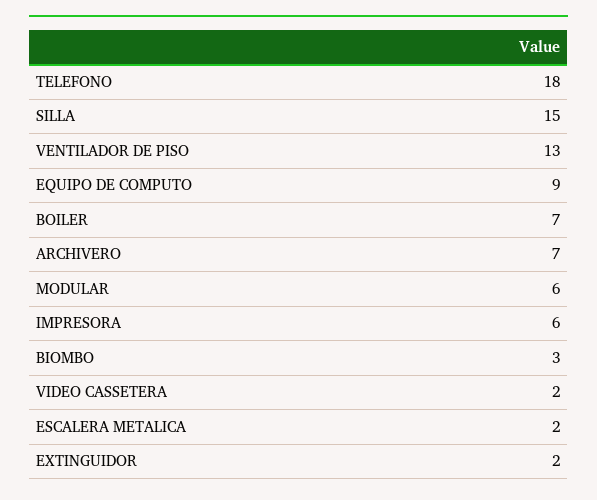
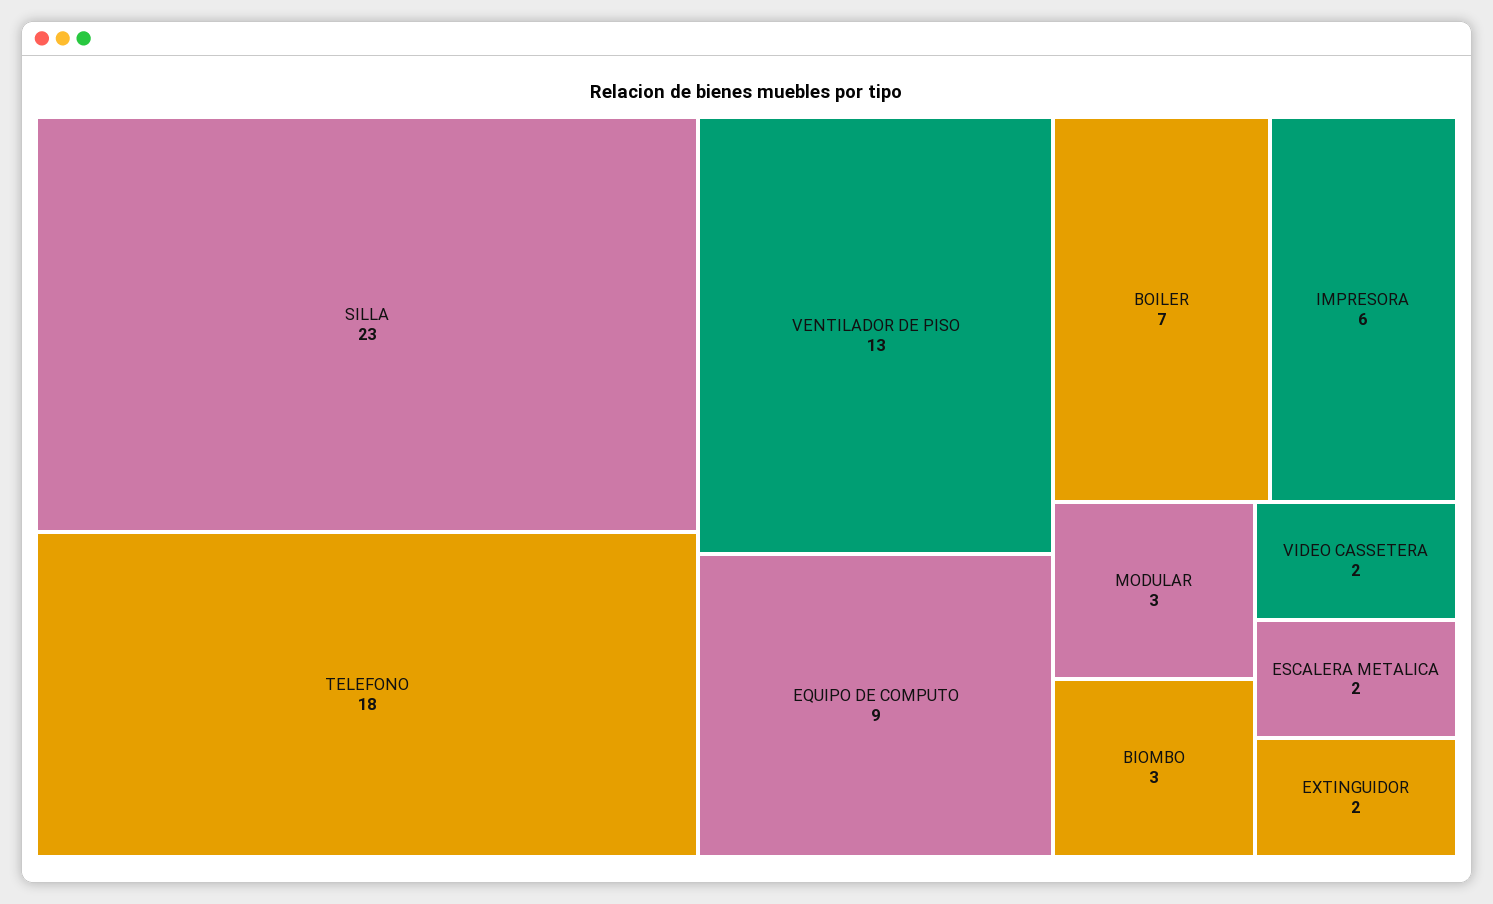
SILLA: 15 -> 23
ARCHIVERO: 7 -> none
MODULAR: 6 -> 3

